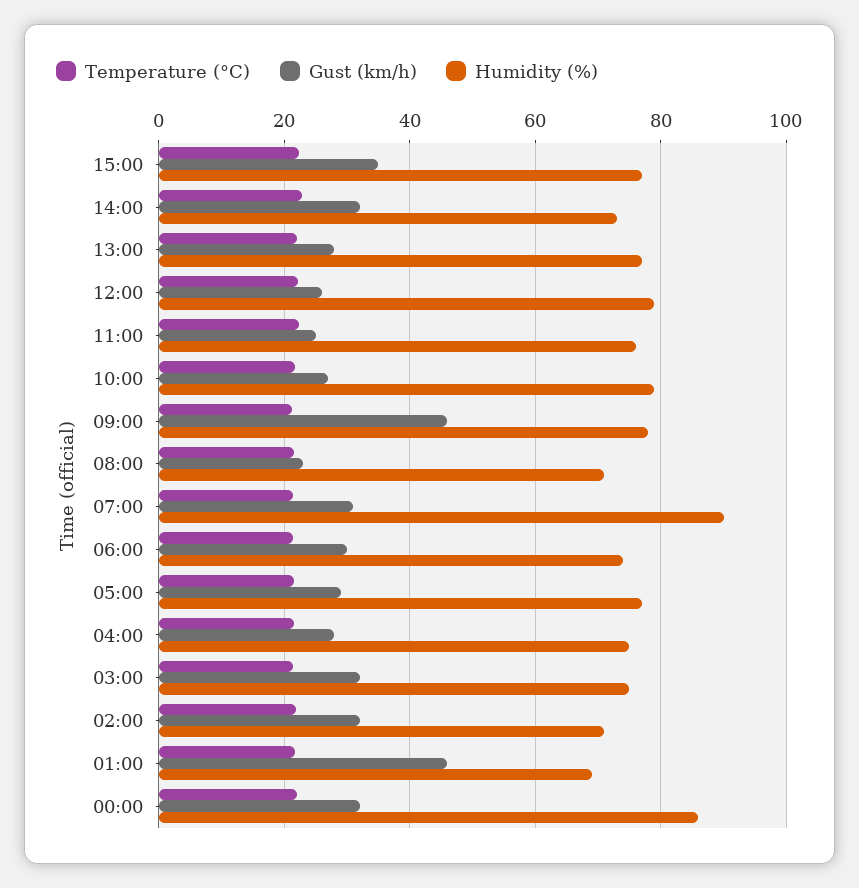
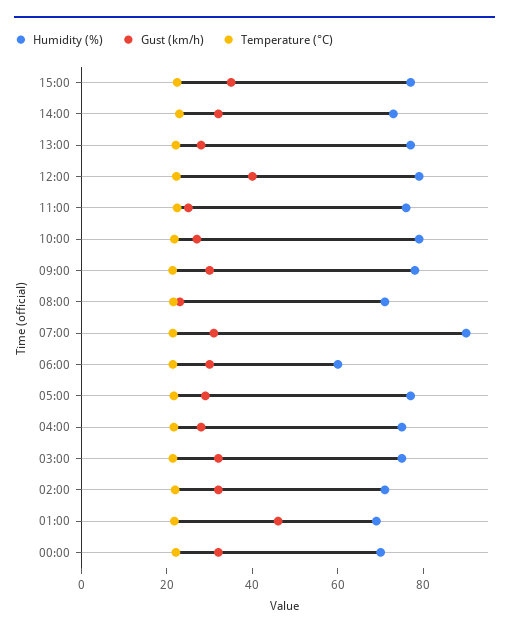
Gust (km/h), 12:00: 26 -> 40
Gust (km/h), 09:00: 46 -> 30
Humidity (%), 06:00: 74 -> 60
Humidity (%), 00:00: 86 -> 70

